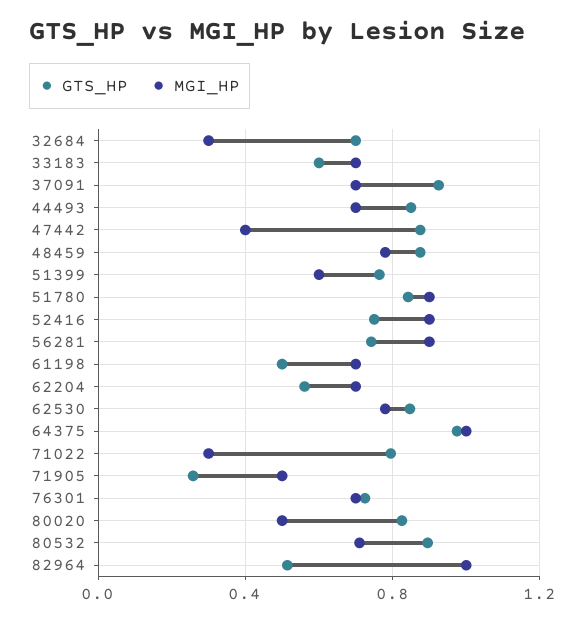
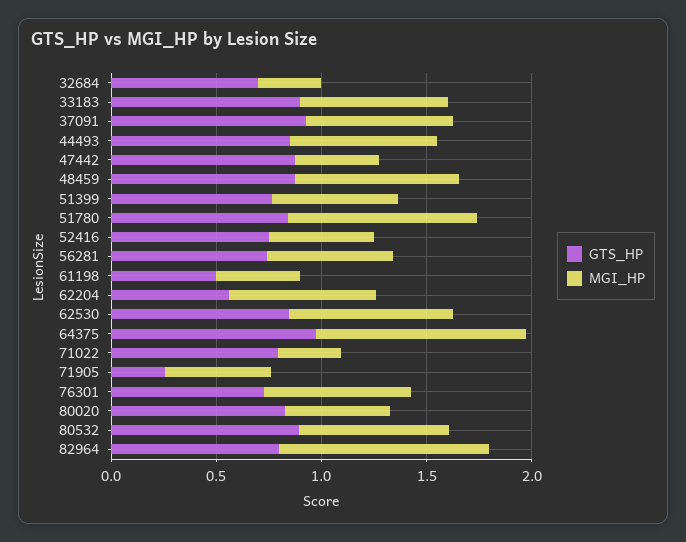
GTS_HP, 33183: 0.6 -> 0.9
MGI_HP, 52416: 0.9 -> 0.5
MGI_HP, 56281: 0.9 -> 0.6
MGI_HP, 61198: 0.7 -> 0.4
GTS_HP, 82964: 0.5 -> 0.8

